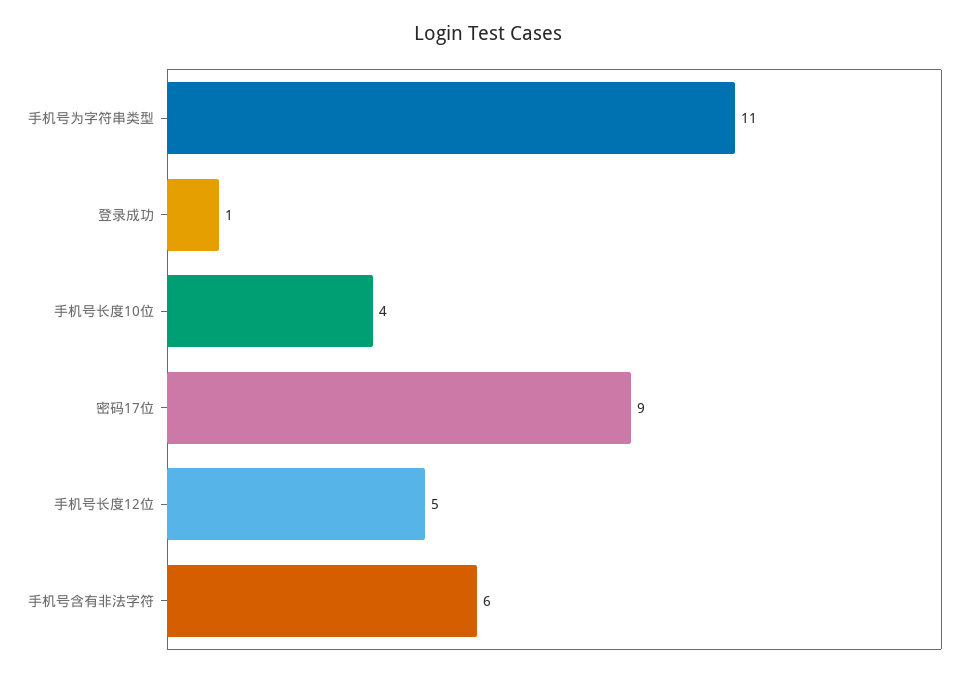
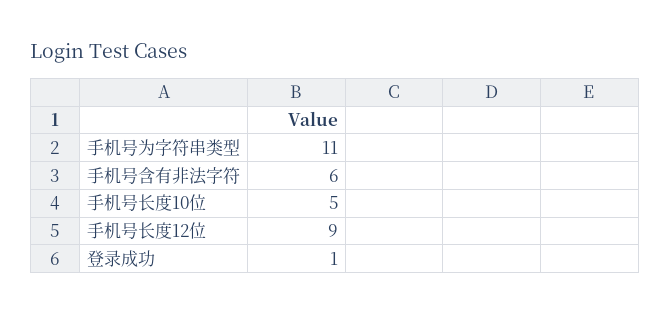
手机号长度10位: 4 -> 5
密码17位: 9 -> none
手机号长度12位: 5 -> 9

